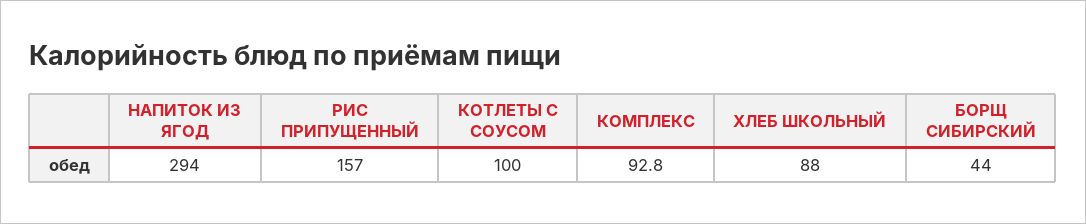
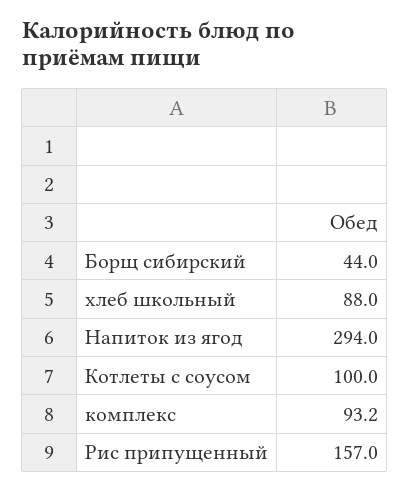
КОМПЛЕКС: 92.8 -> 93.2

